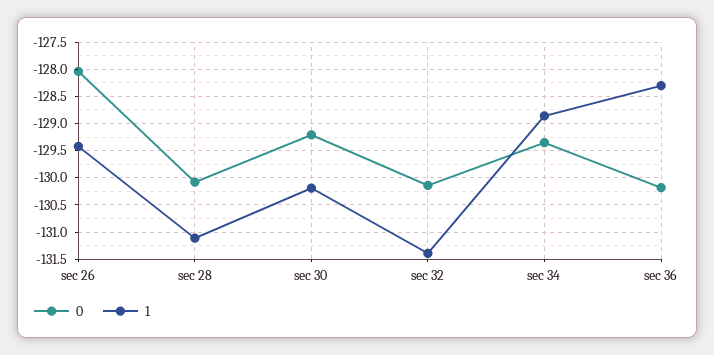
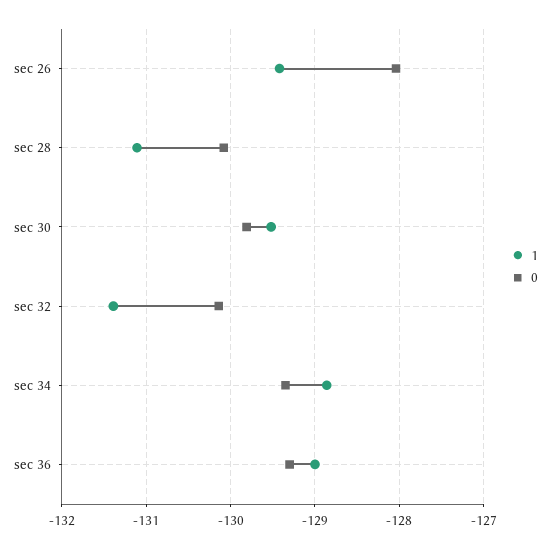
0, sec 30: -129.25 -> -129.8
1, sec 30: -130.25 -> -129.5
0, sec 36: -130.25 -> -129.3
1, sec 36: -128.25 -> -129

